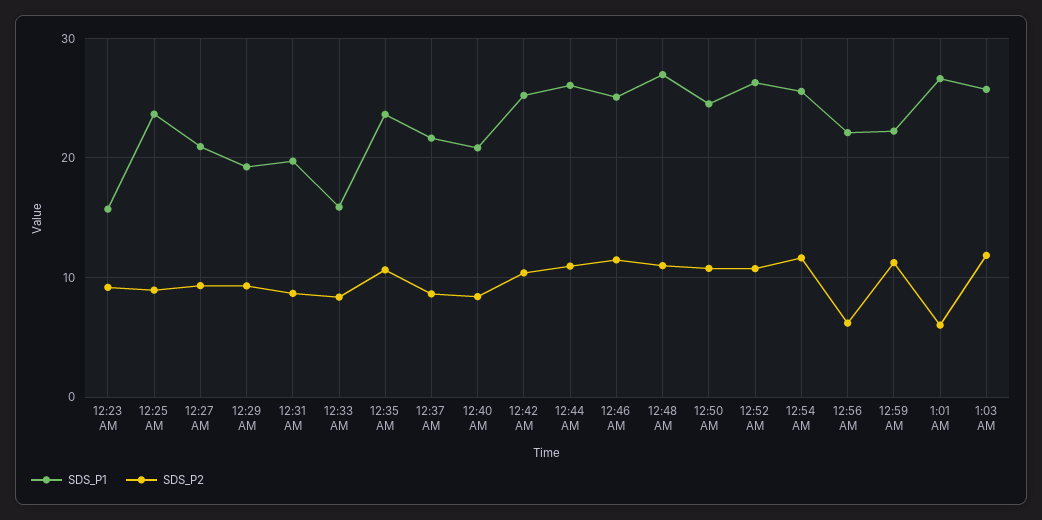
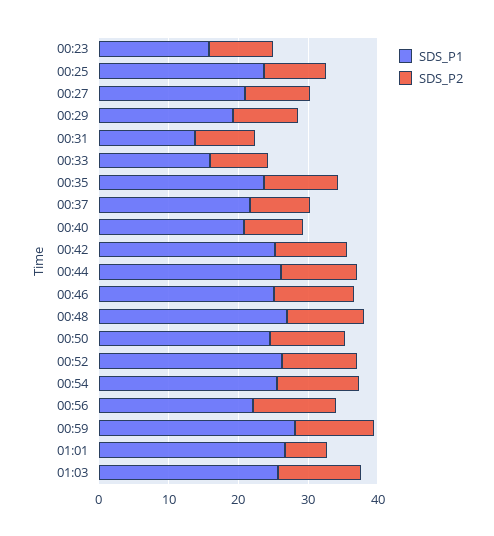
SDS_P1, 12:31 AM: 20 -> 14
SDS_P2, 12:56 AM: 6 -> 12
SDS_P1, 12:59 AM: 22 -> 28

